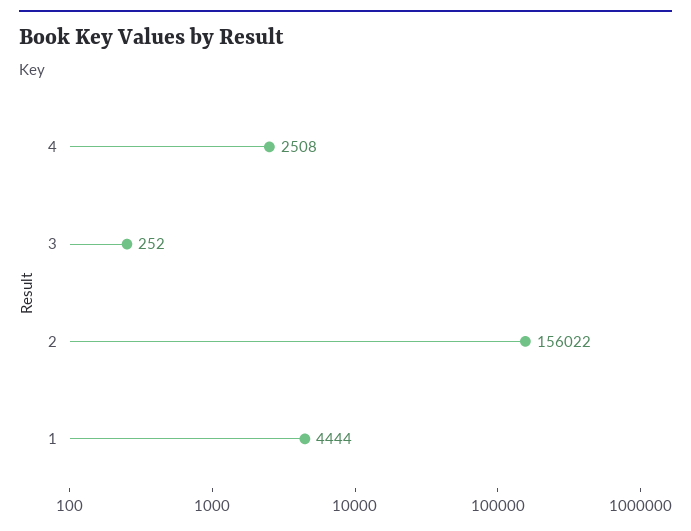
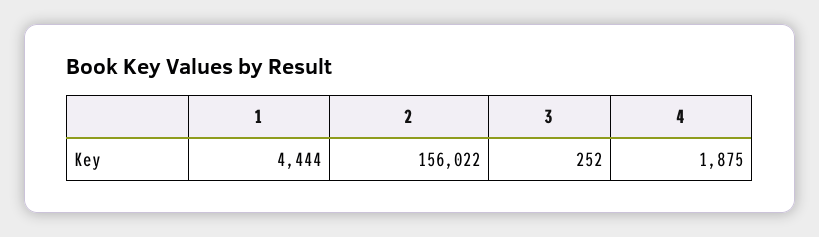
4: 2508 -> 1875

